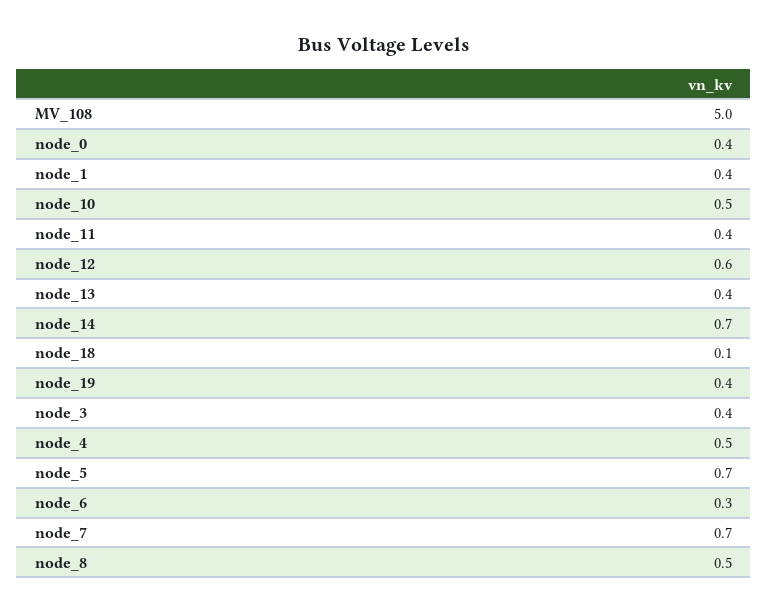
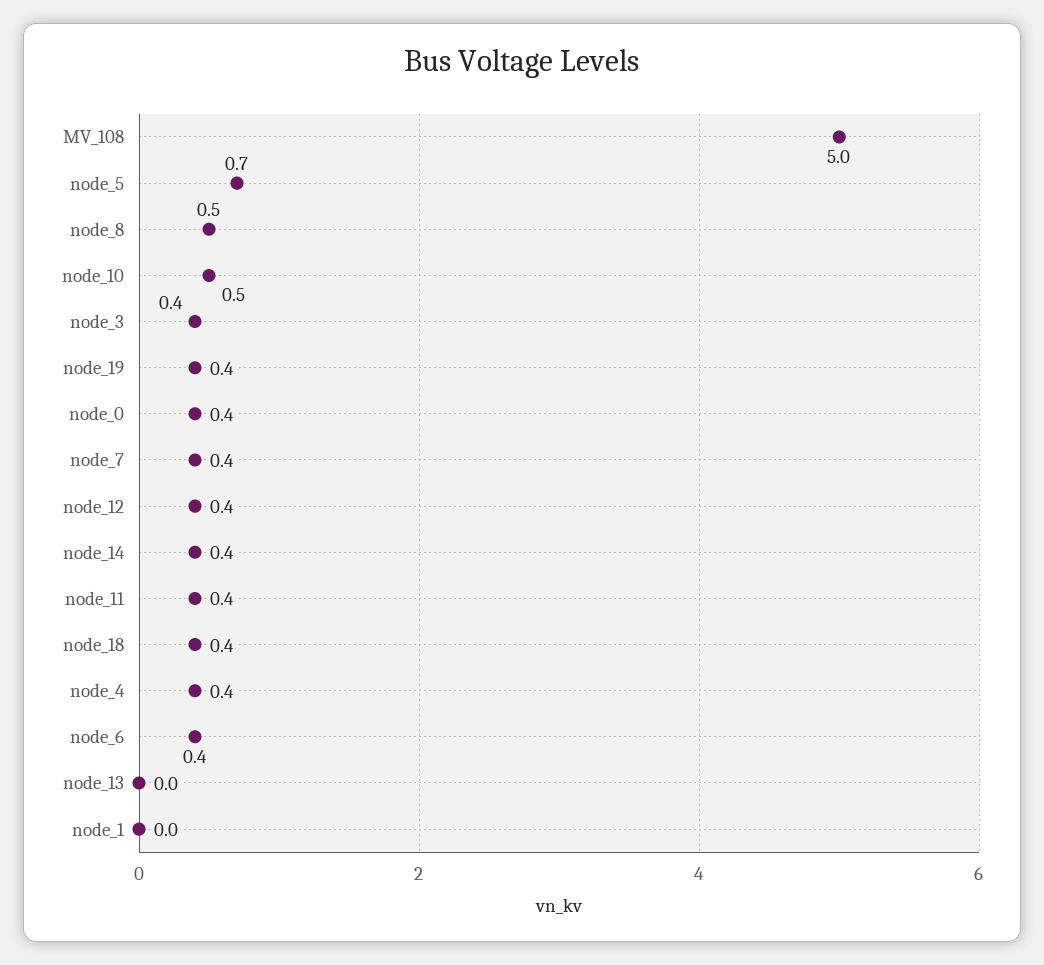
node_1: 0.4 -> 0
node_12: 0.6 -> 0.4
node_13: 0.4 -> 0
node_14: 0.7 -> 0.4
node_18: 0.1 -> 0.4
node_4: 0.5 -> 0.4
node_6: 0.3 -> 0.4
node_7: 0.7 -> 0.4

